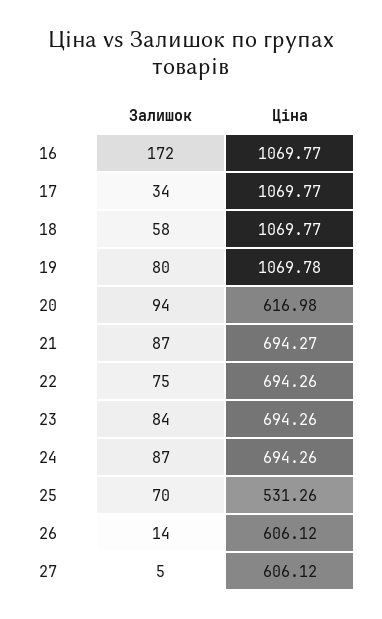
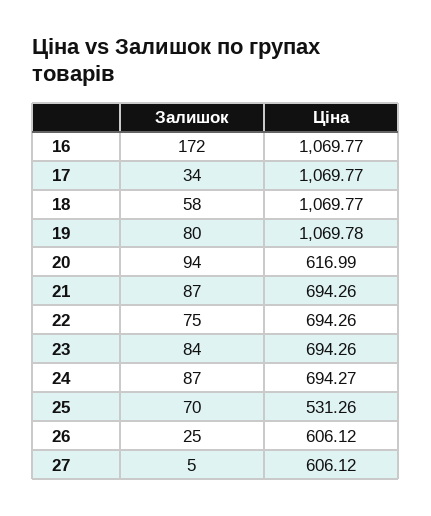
Ціна, 20: 616.98 -> 616.99
Ціна, 21: 694.27 -> 694.26
Ціна, 24: 694.26 -> 694.27
Залишок, 26: 14 -> 25

